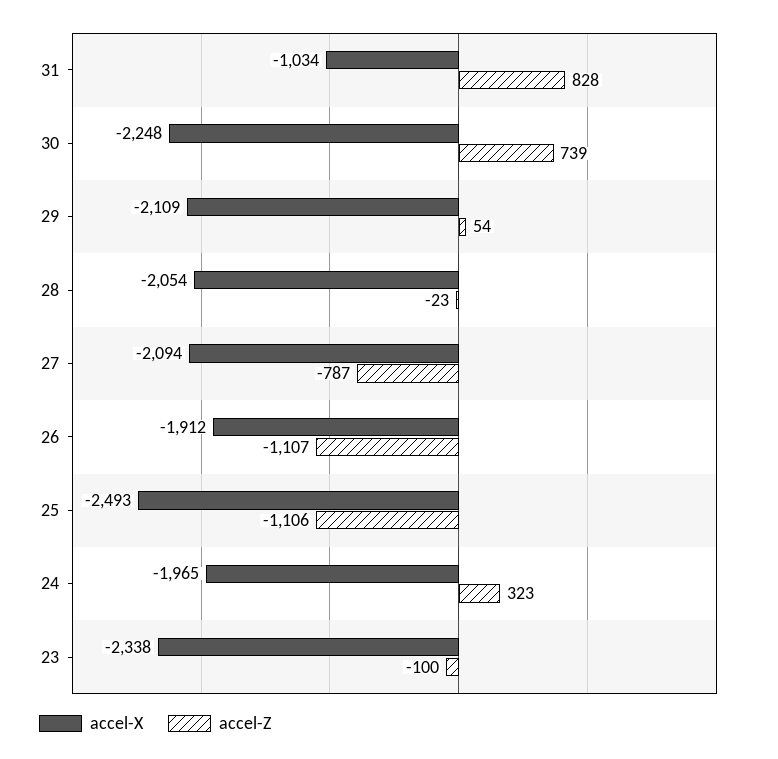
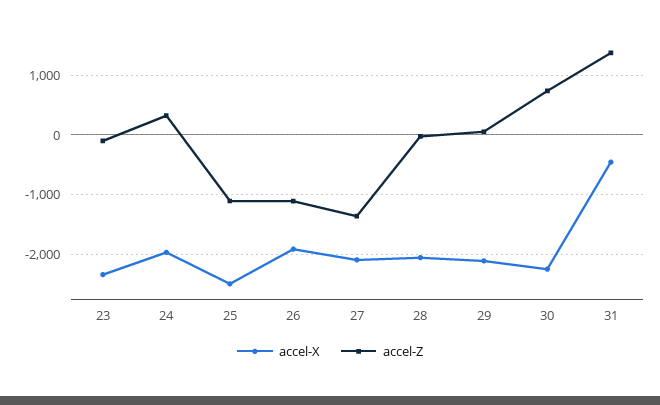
accel-X, 31: -1034 -> -400
accel-Z, 31: 828 -> 1400
accel-Z, 27: -787 -> -1400

